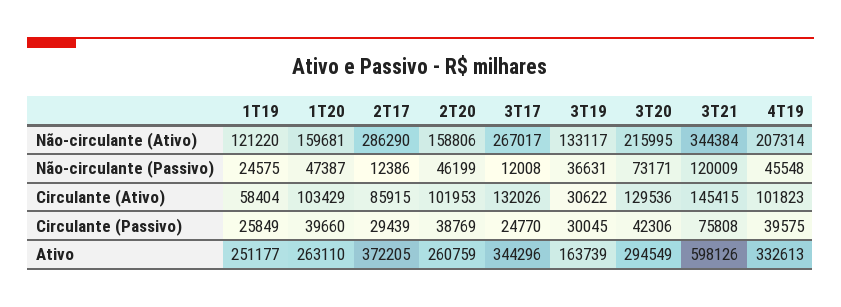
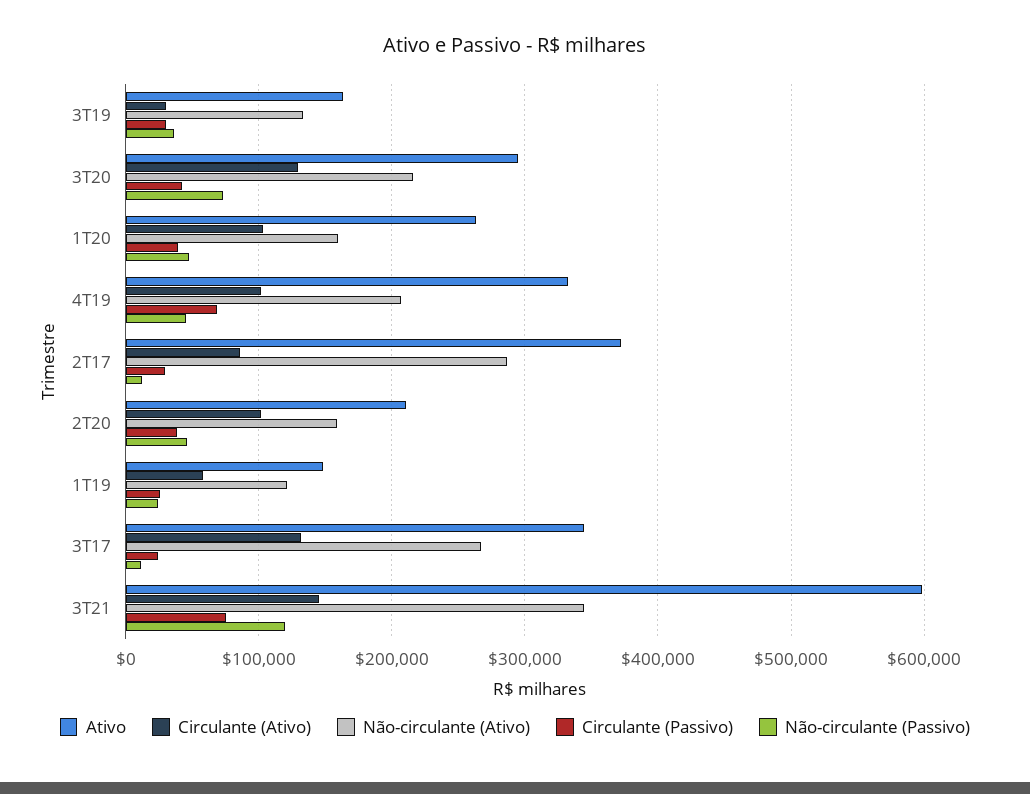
Circulante (Passivo), 4T19: 39575 -> 70000
Ativo, 1T19: 251177 -> 150000
Ativo, 2T20: 260759 -> 210000

